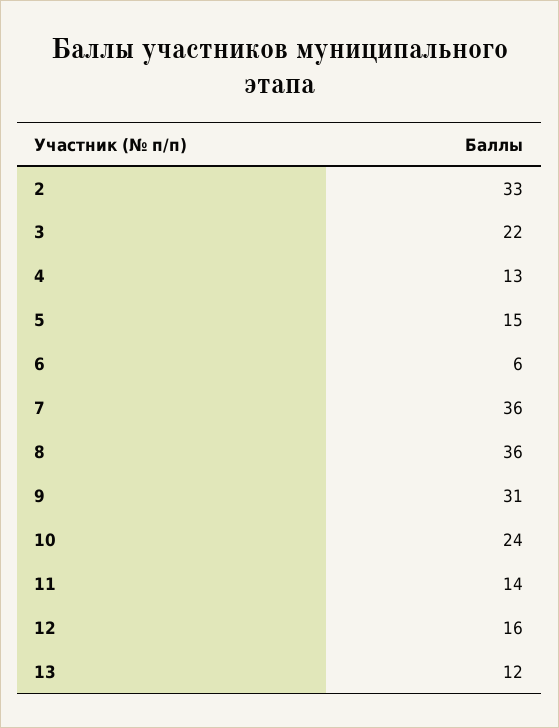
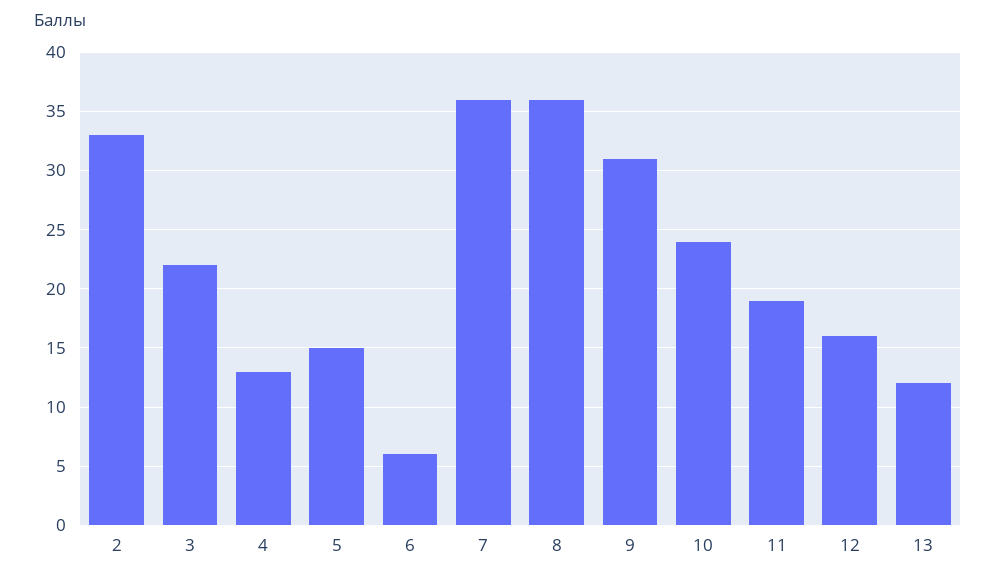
11: 14 -> 19

